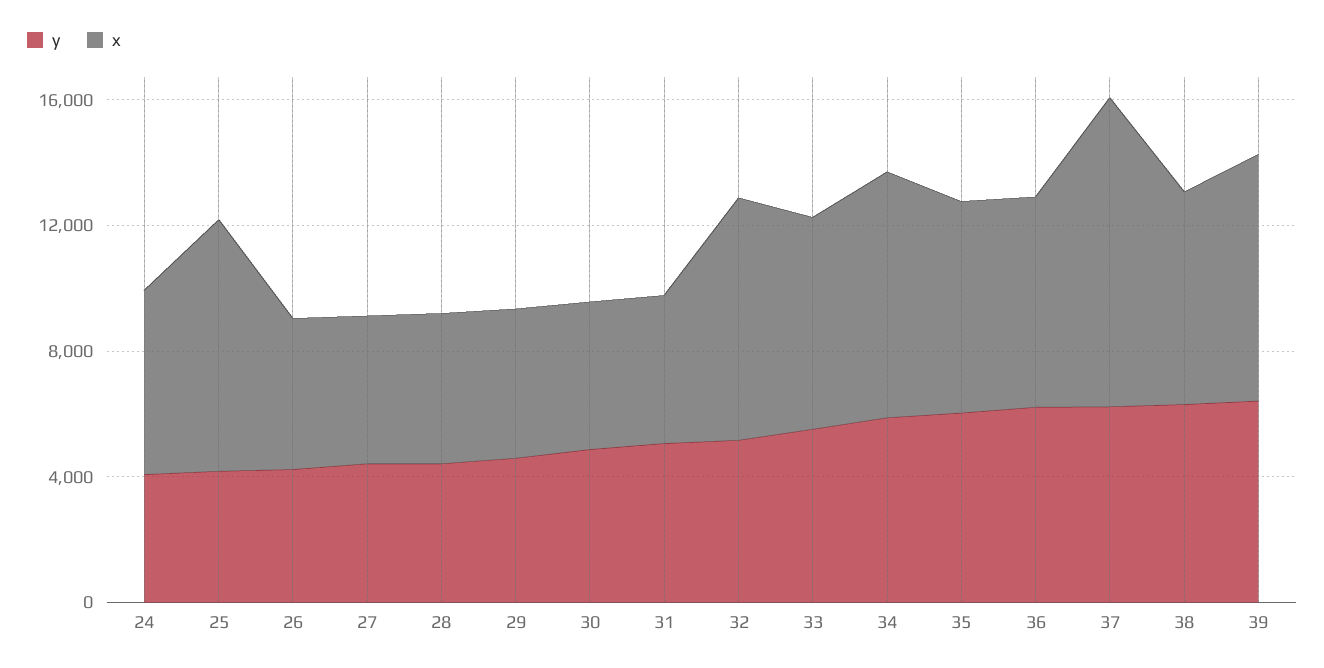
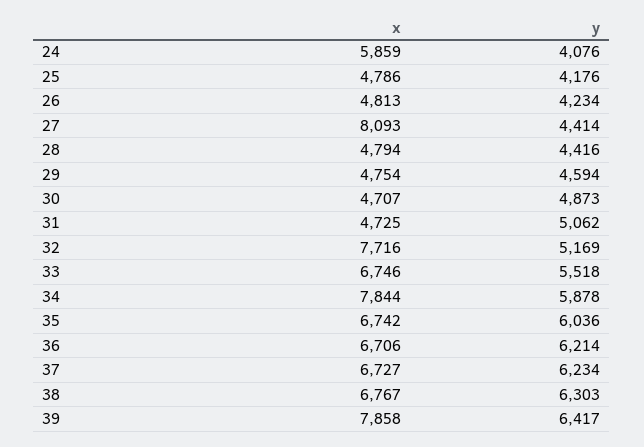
x, 25: 8000 -> 4786
x, 27: 5000 -> 8093
x, 37: 10000 -> 6727

